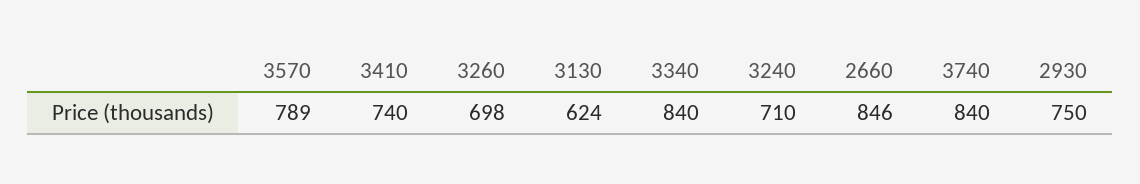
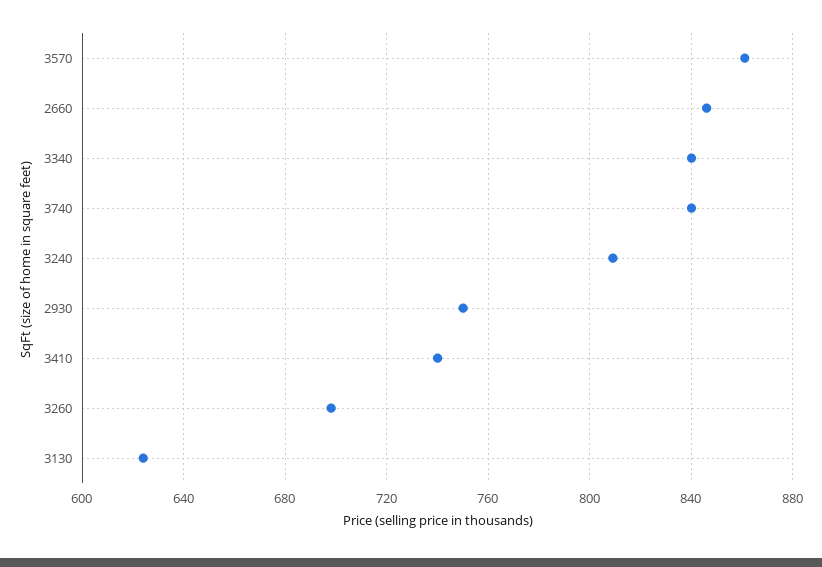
3570: 789 -> 860
3240: 710 -> 810

